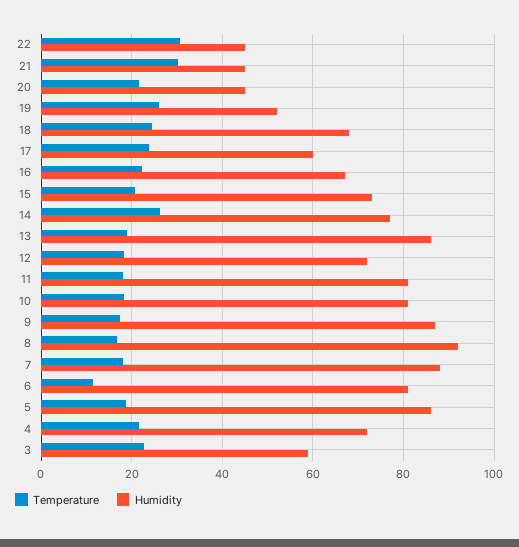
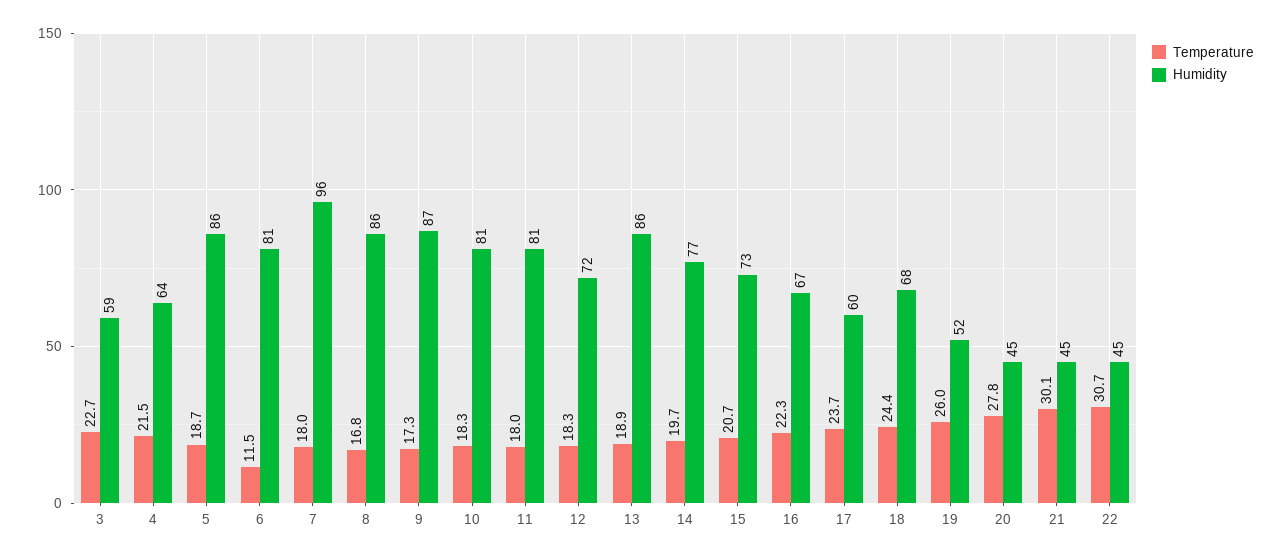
Temperature, 20: 22 -> 27.8
Temperature, 14: 26 -> 19.7
Humidity, 8: 92 -> 86
Humidity, 7: 88 -> 96
Humidity, 4: 72 -> 64

